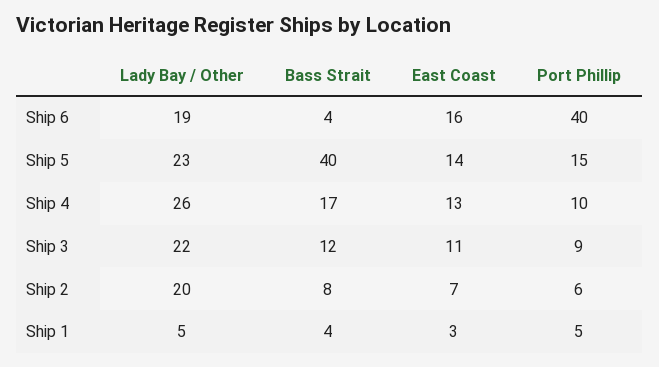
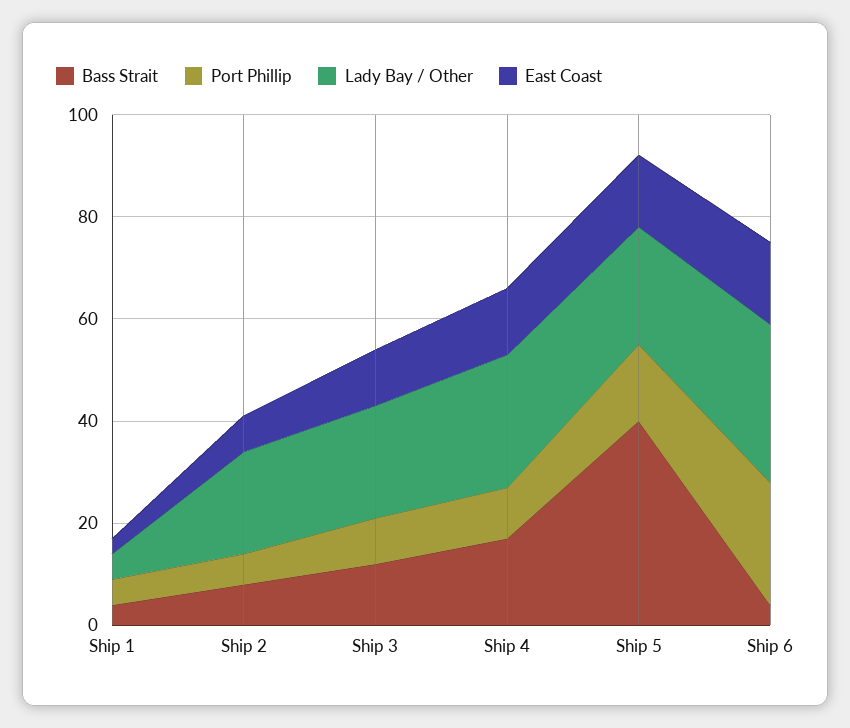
Lady Bay / Other, Ship 6: 19 -> 30
Port Phillip, Ship 6: 40 -> 25

